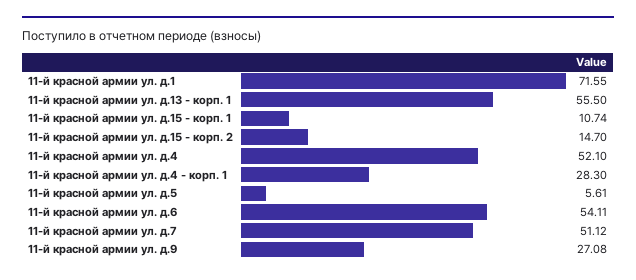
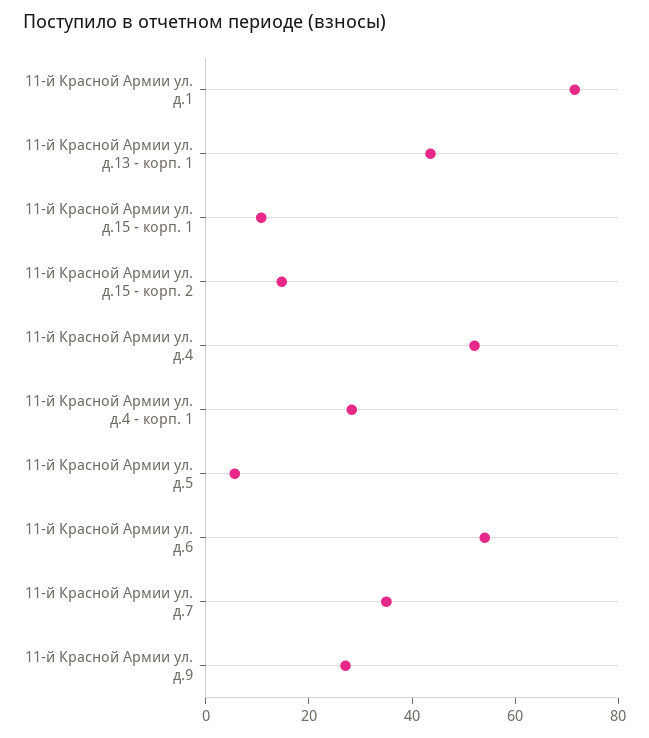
11-й красной армии ул. д.13 - корп. 1: 55.5 -> 45
11-й красной армии ул. д.7: 51.12 -> 35

